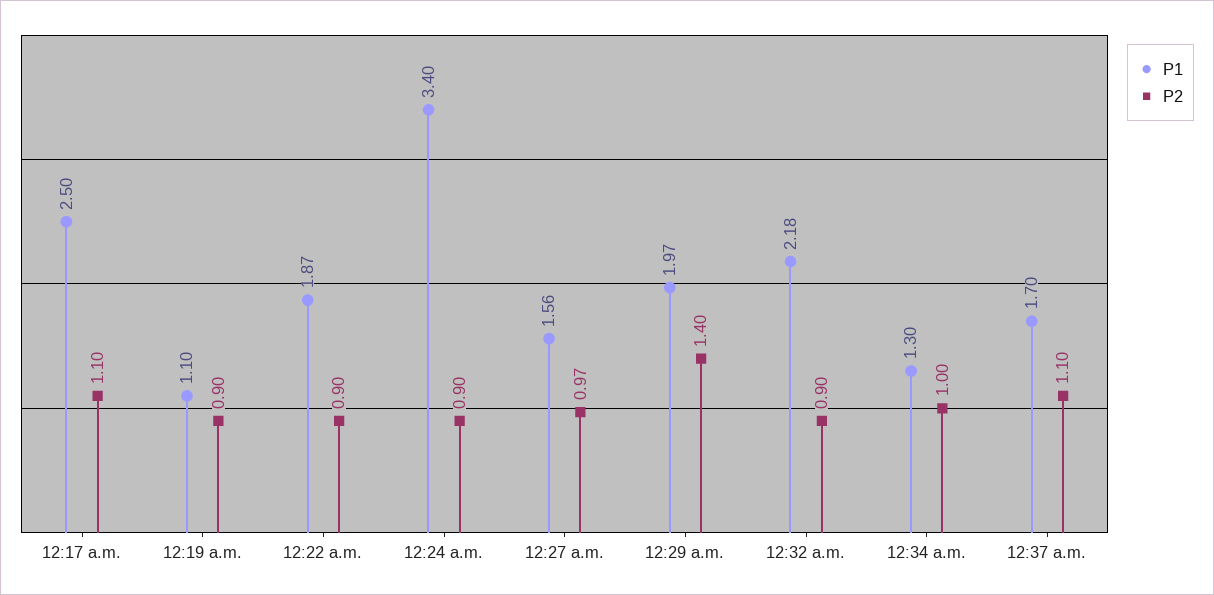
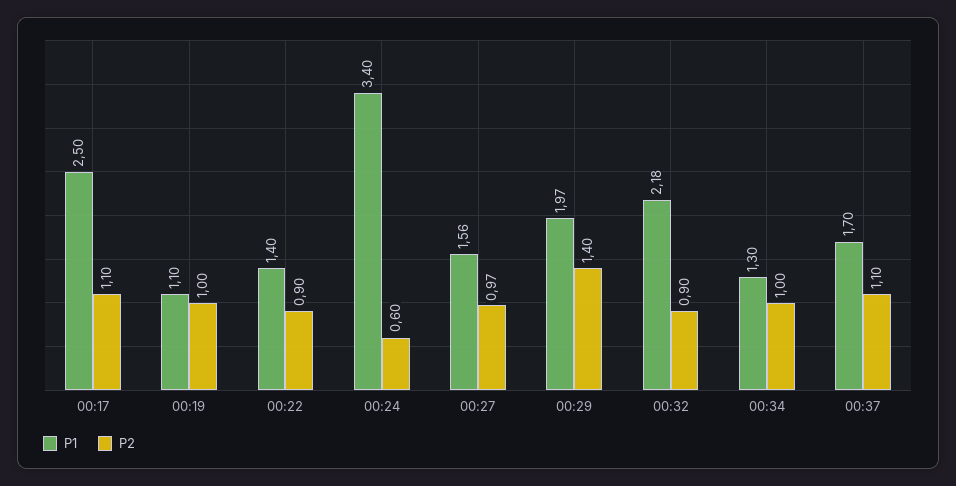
P2, 12:19 a.m.: 0.9 -> 1
P1, 12:22 a.m.: 1.87 -> 1.4
P2, 12:24 a.m.: 0.9 -> 0.6

